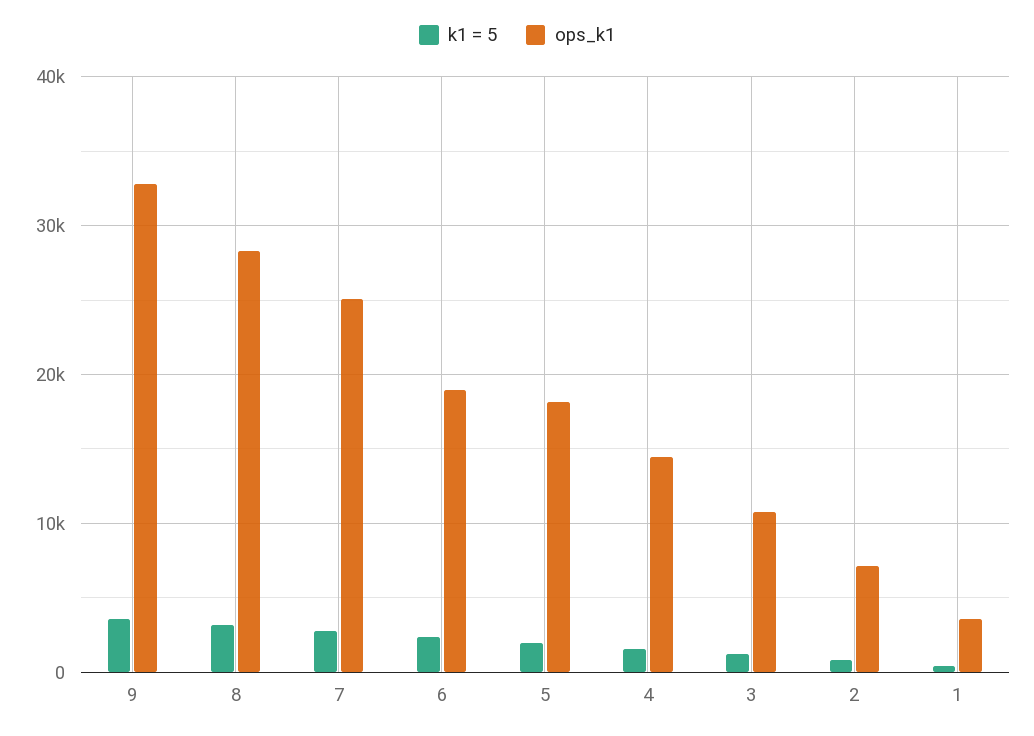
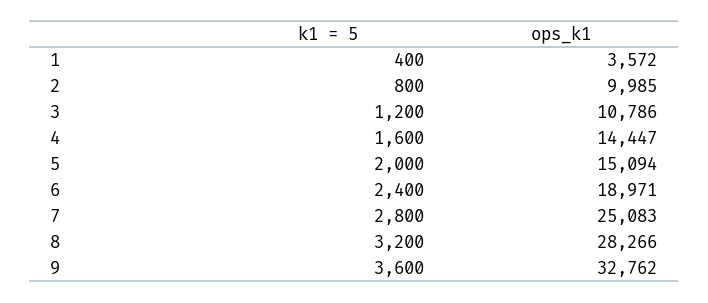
ops_k1, 5: 18000 -> 15094
ops_k1, 2: 7000 -> 9985

